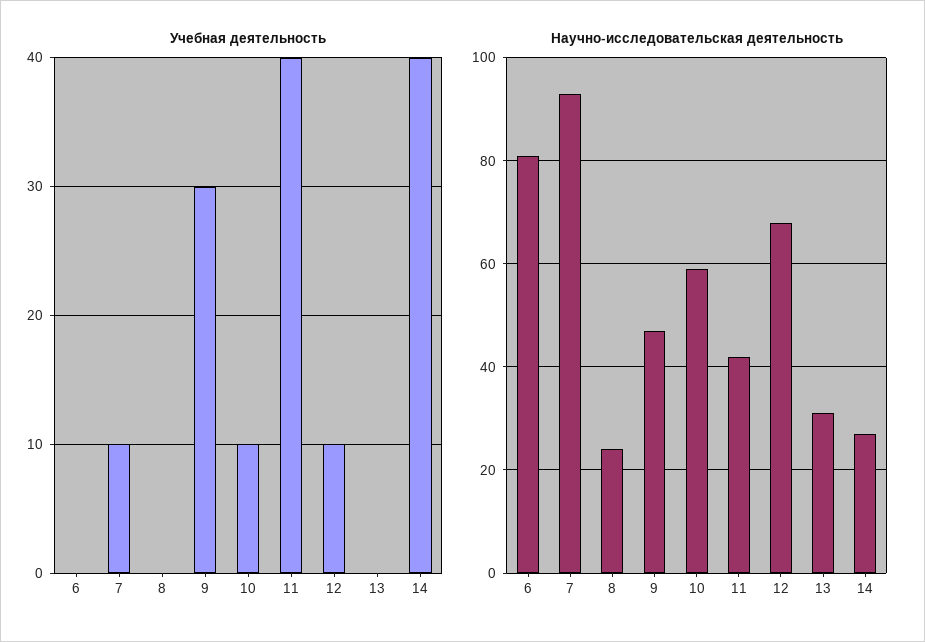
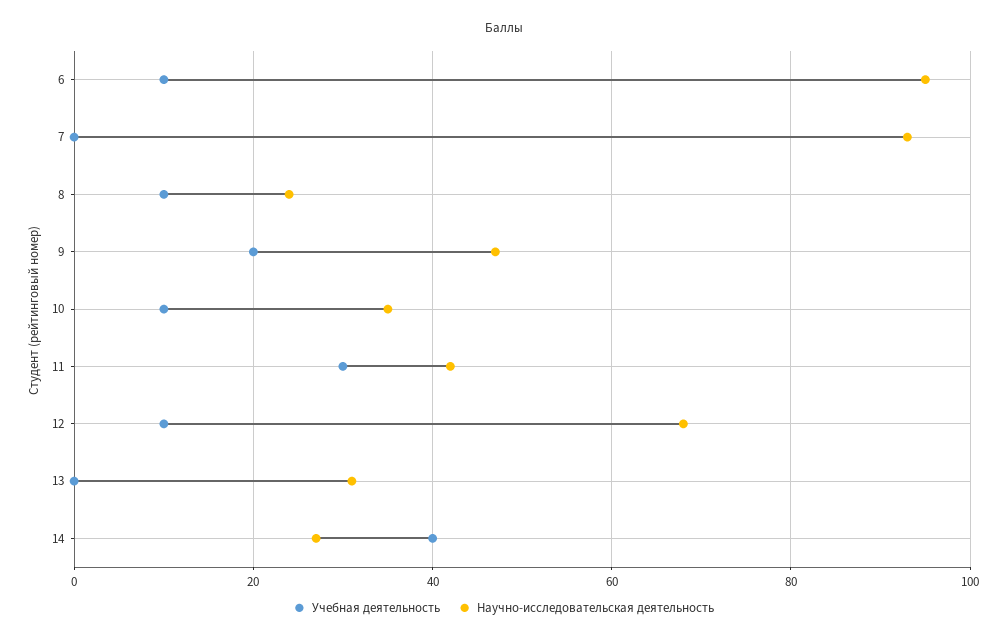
Учебная деятельность, 6: 0 -> 10
Учебная деятельность, 7: 10 -> 0
Учебная деятельность, 8: 0 -> 10
Учебная деятельность, 9: 30 -> 20
Учебная деятельность, 11: 40 -> 30
Научно-исследовательская деятельность, 6: 80 -> 95
Научно-исследовательская деятельность, 10: 60 -> 35

